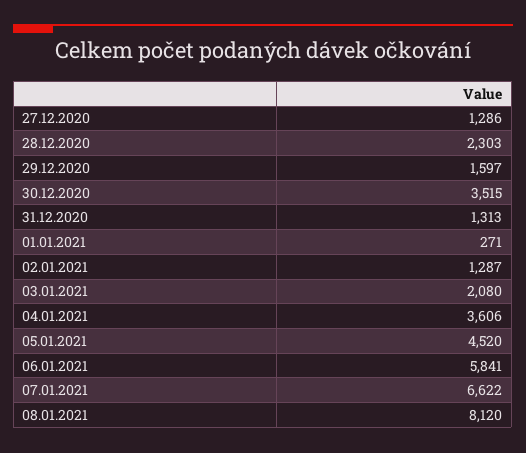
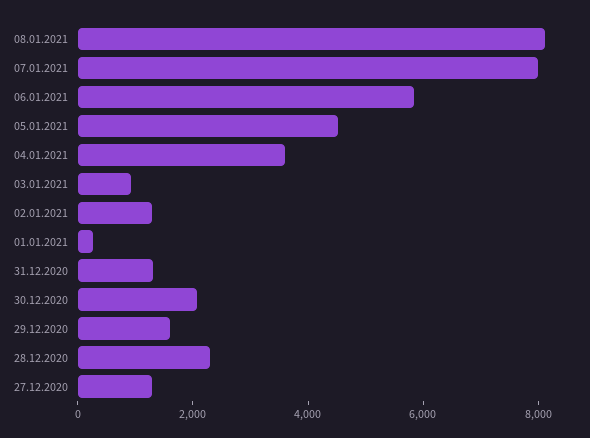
30.12.2020: 3515 -> 2000
03.01.2021: 2080 -> 1000
07.01.2021: 6622 -> 8000

